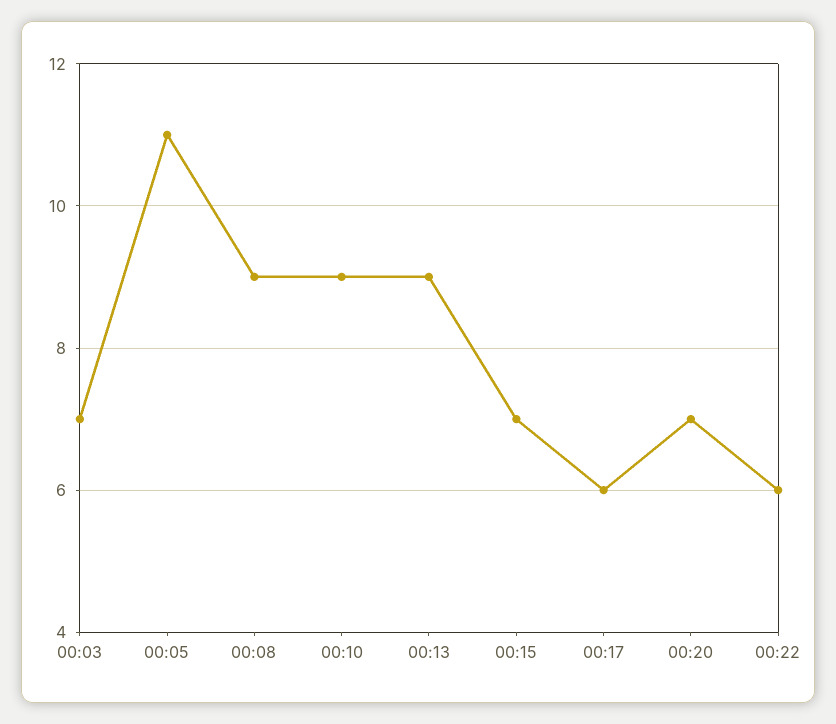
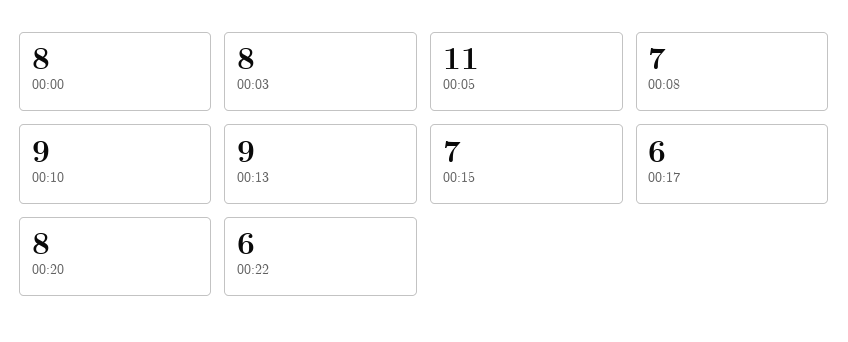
00:03: 7 -> 8
00:08: 9 -> 7
00:20: 7 -> 8
00:00: none -> 8

